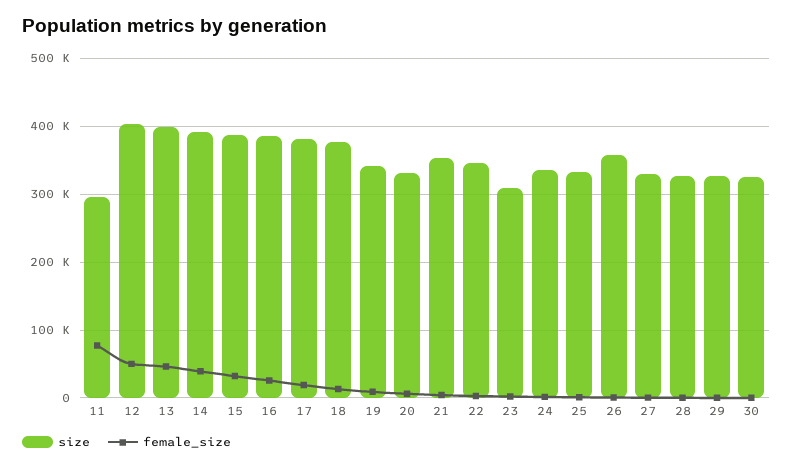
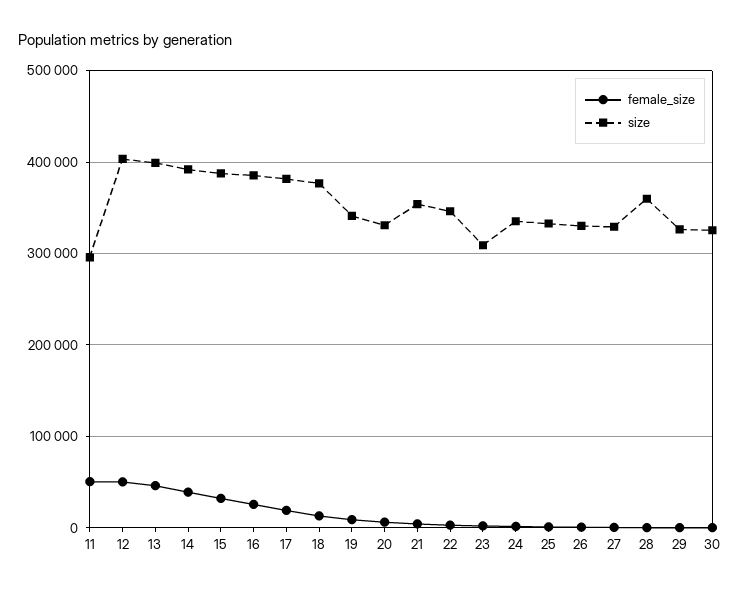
female_size, 11: 80000 -> 50000
size, 26: 360000 -> 330000
size, 28: 330000 -> 360000

